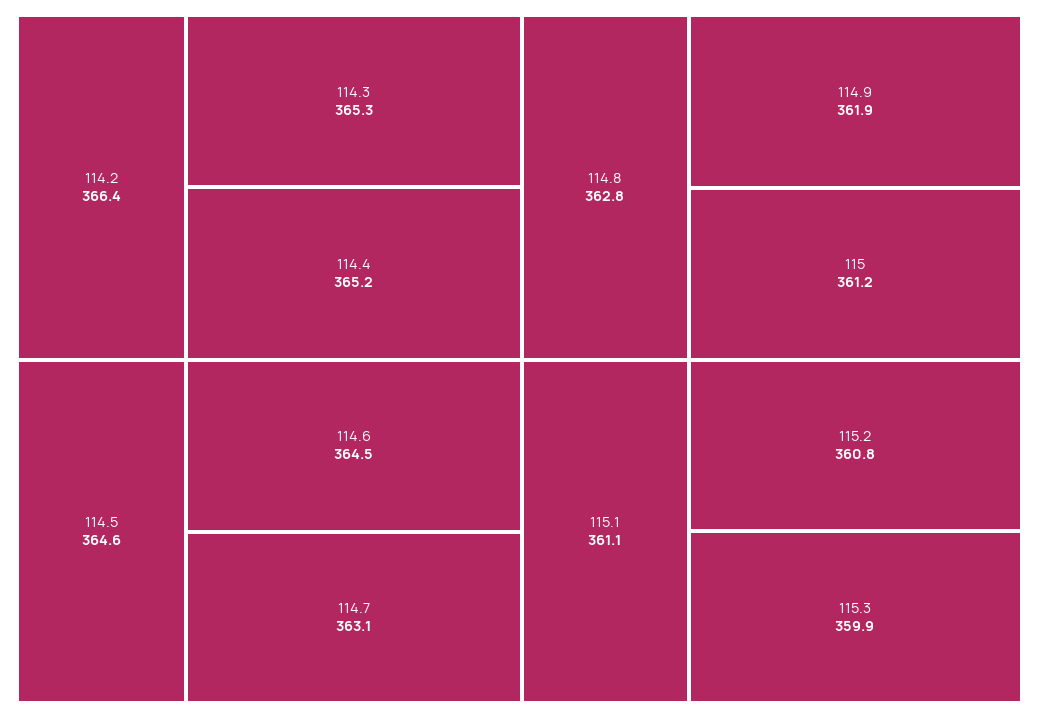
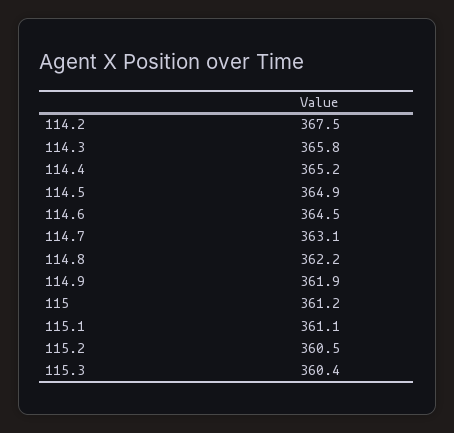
114.2: 366.4 -> 367.5
114.3: 365.3 -> 365.8
114.5: 364.6 -> 364.9
114.8: 362.8 -> 362.2
115.2: 360.8 -> 360.5
115.3: 359.9 -> 360.4

